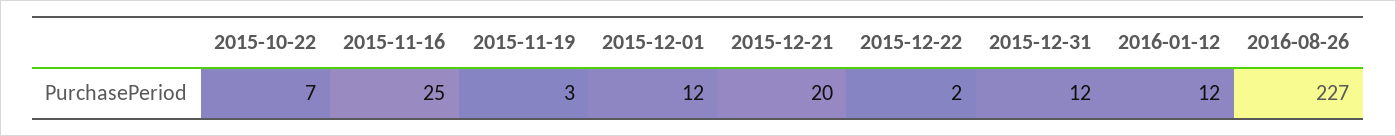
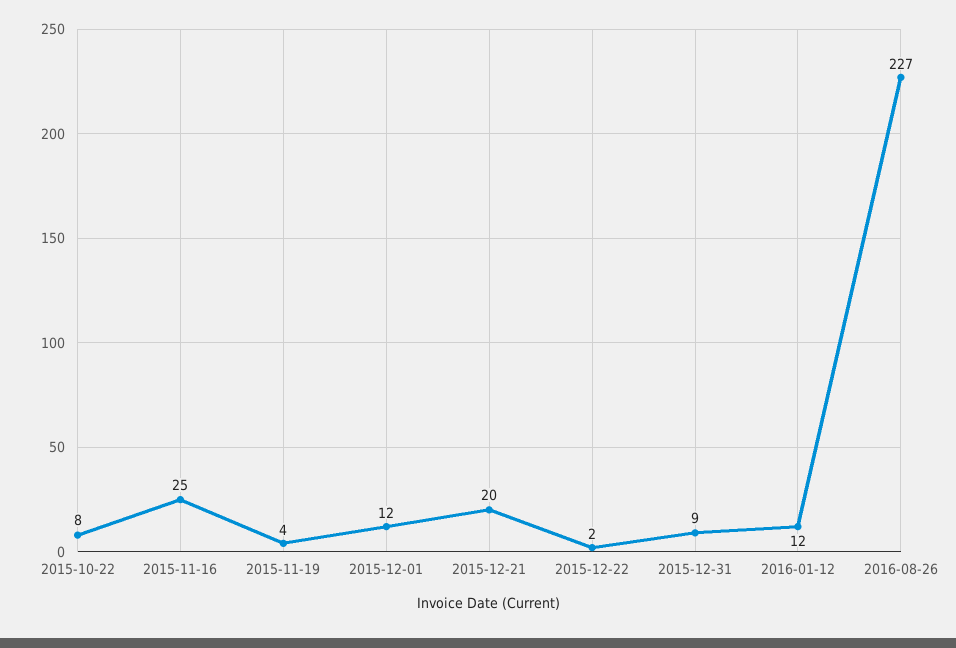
2015-10-22: 7 -> 8
2015-11-19: 3 -> 4
2015-12-31: 12 -> 9

